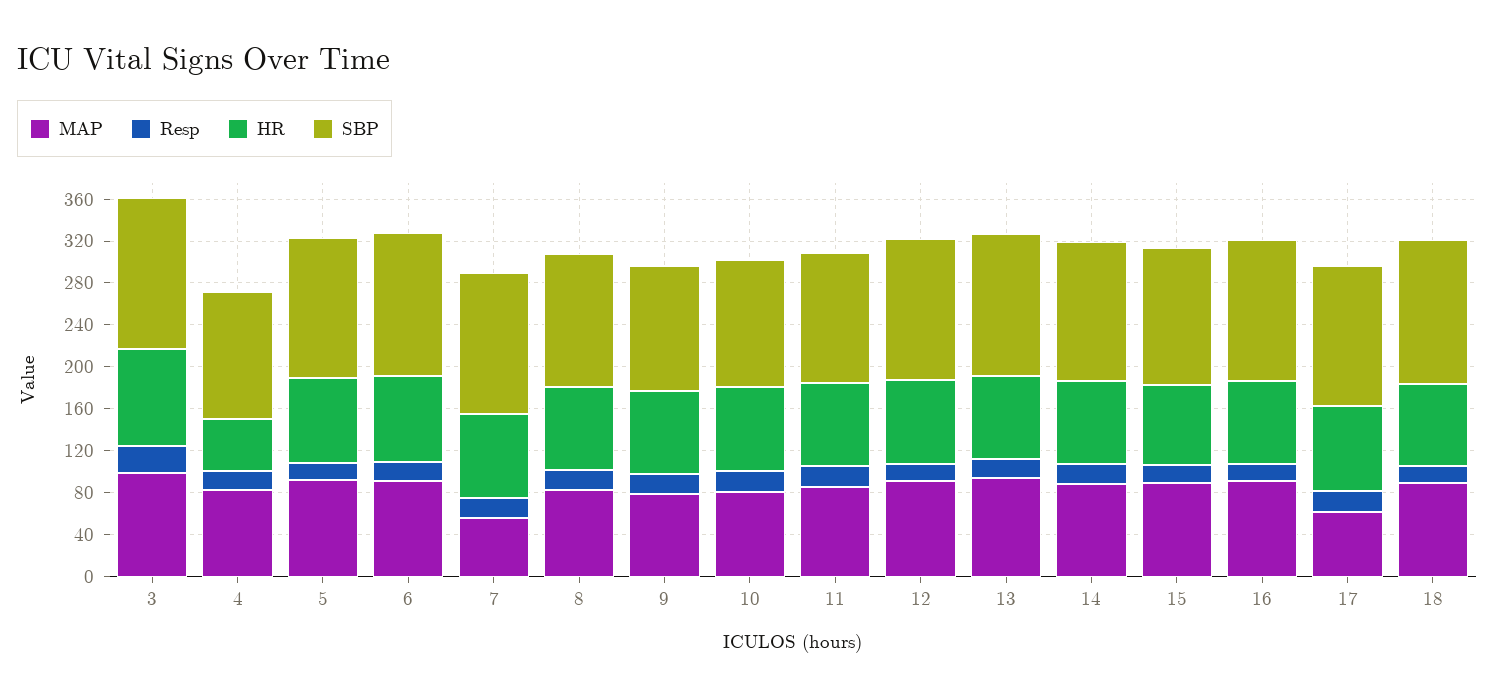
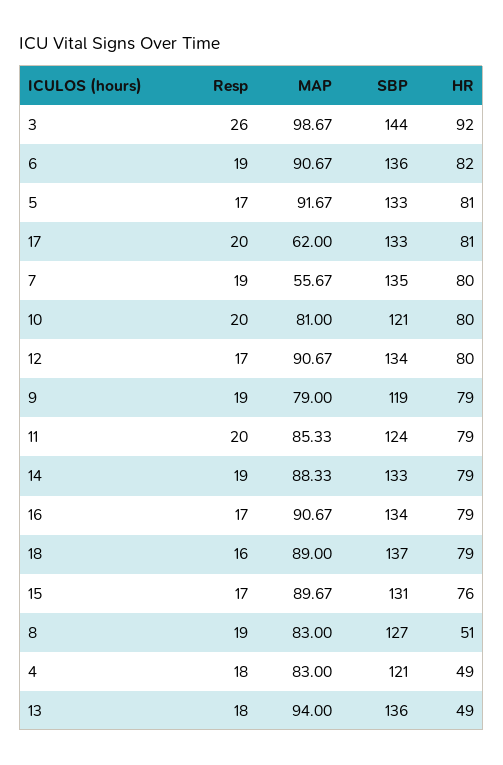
HR, 8: 80 -> 51
HR, 13: 80 -> 49

